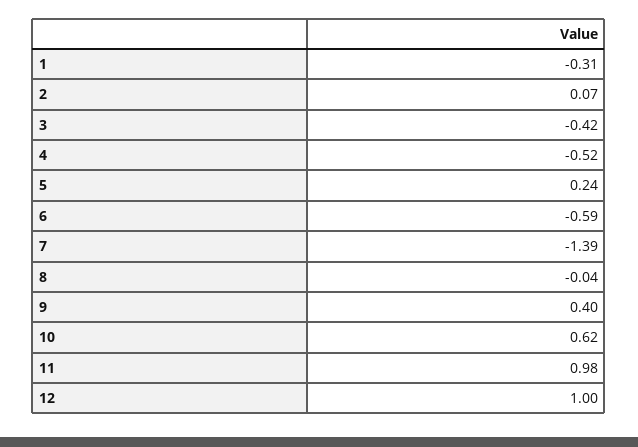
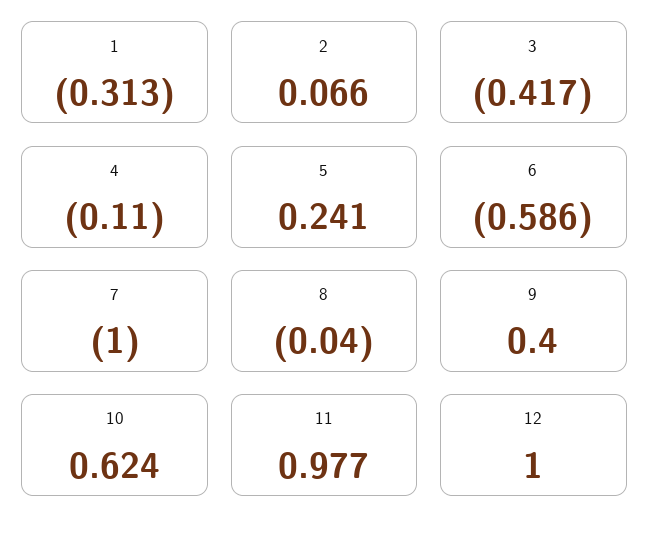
4: -0.52 -> -0.11
7: -1.39 -> -1

